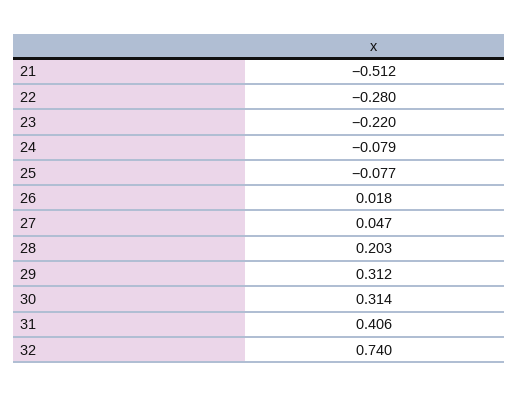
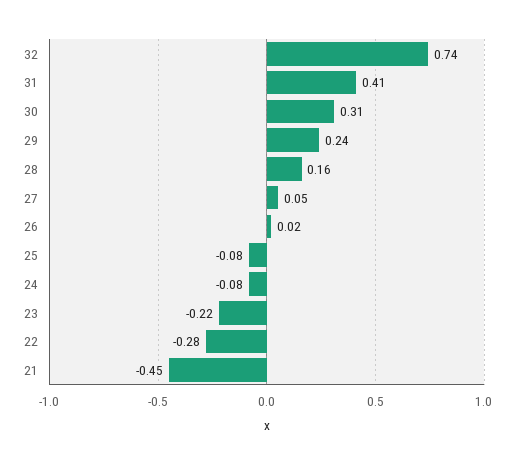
21: -0.512 -> -0.45
28: 0.203 -> 0.16
29: 0.312 -> 0.24

